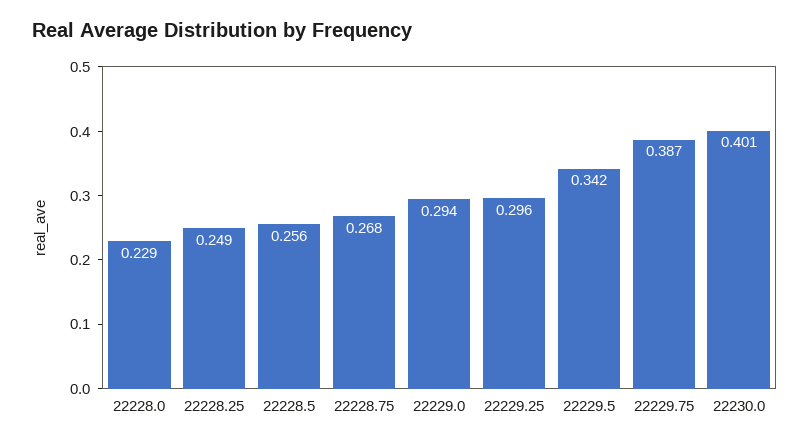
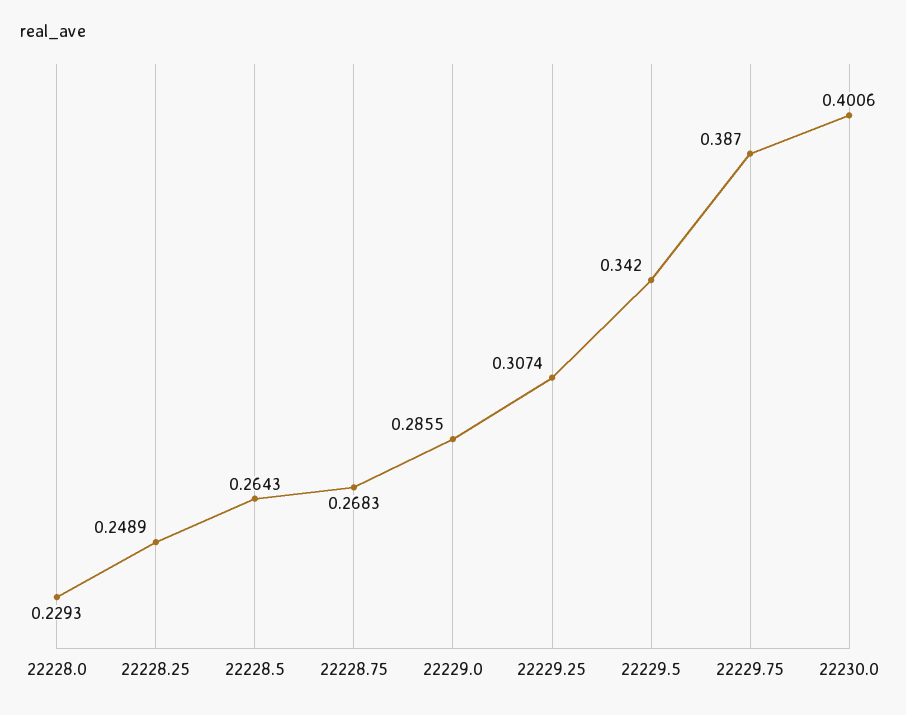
22228.5: 0.256 -> 0.2643
22229.0: 0.294 -> 0.2855
22229.25: 0.296 -> 0.3074

